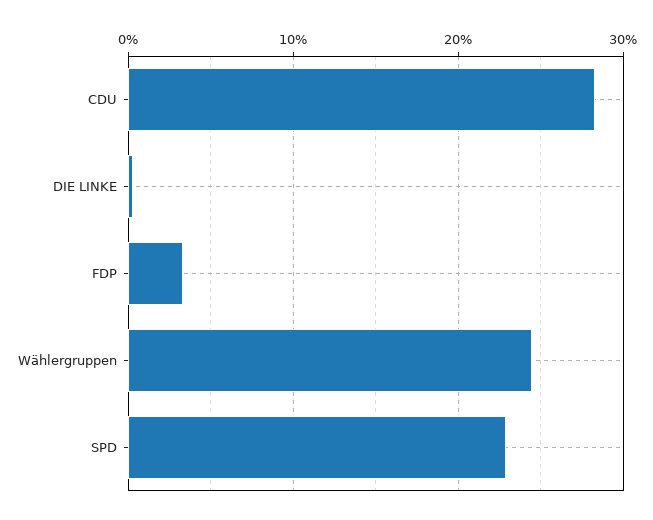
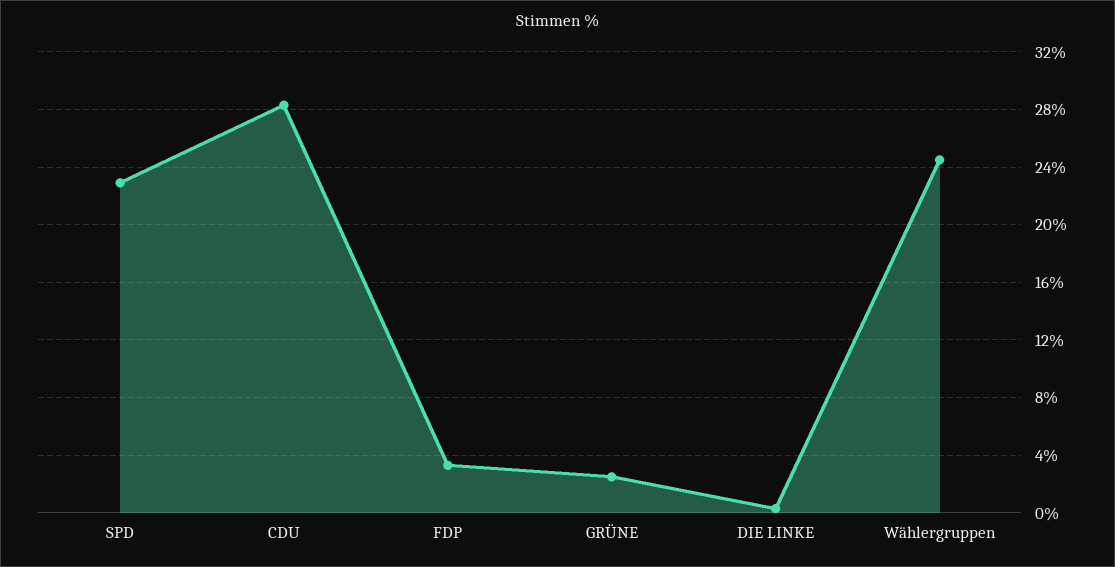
GRÜNE: none -> 2.5

